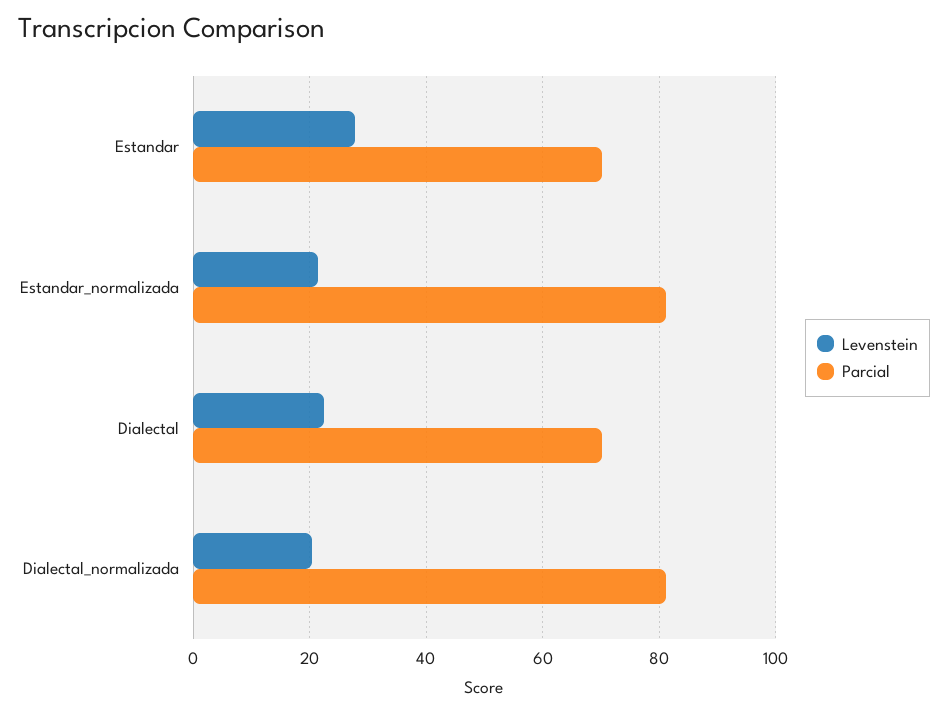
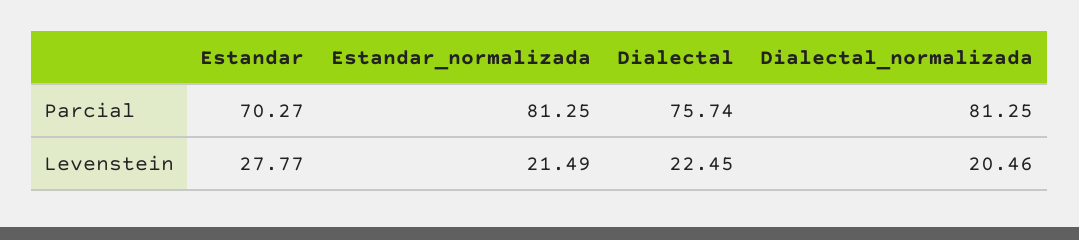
Parcial, Dialectal: 70 -> 75.74

